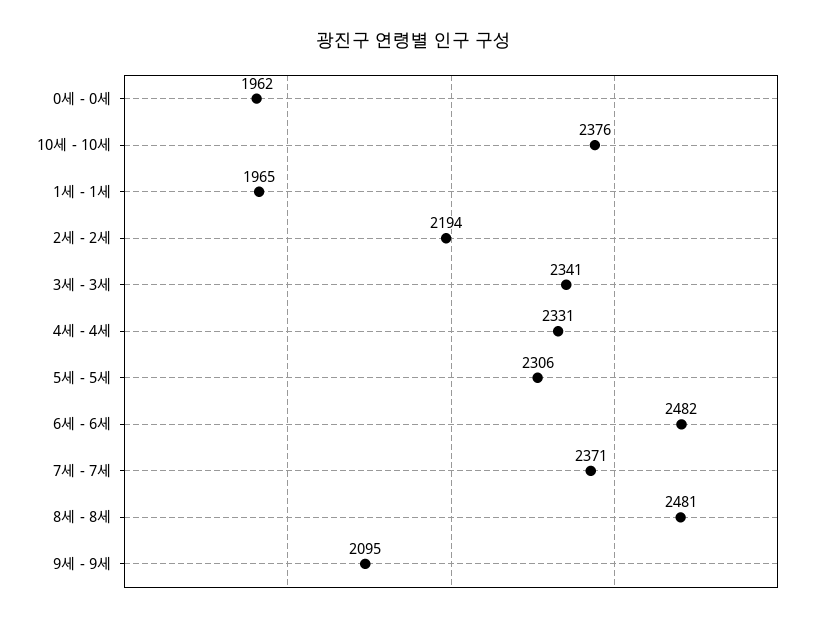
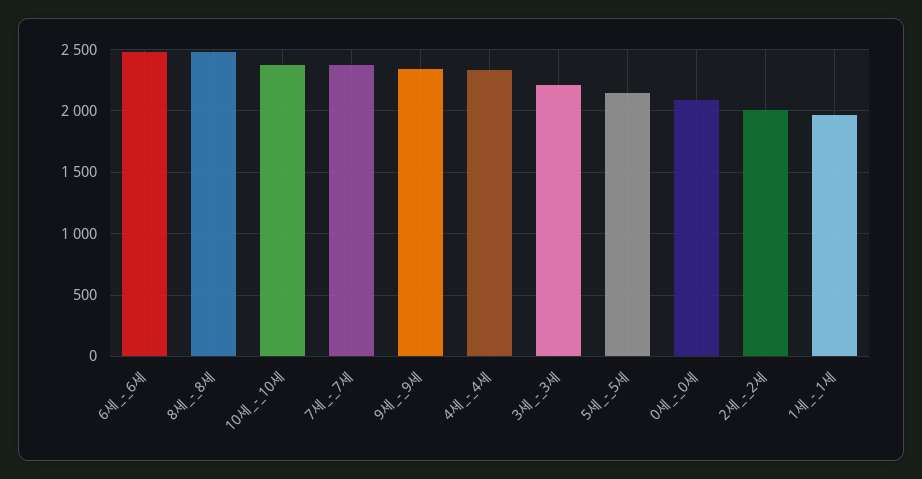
0세 - 0세: 1962 -> 2100
2세 - 2세: 2194 -> 2000
3세 - 3세: 2341 -> 2200
5세 - 5세: 2306 -> 2150
9세 - 9세: 2095 -> 2350

